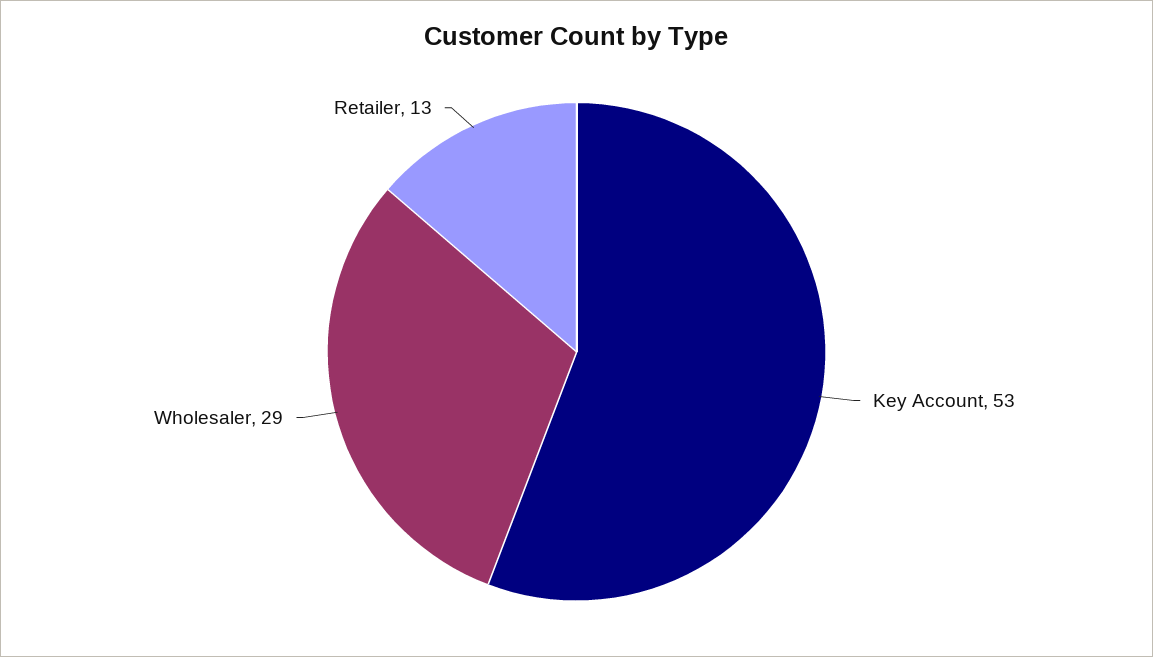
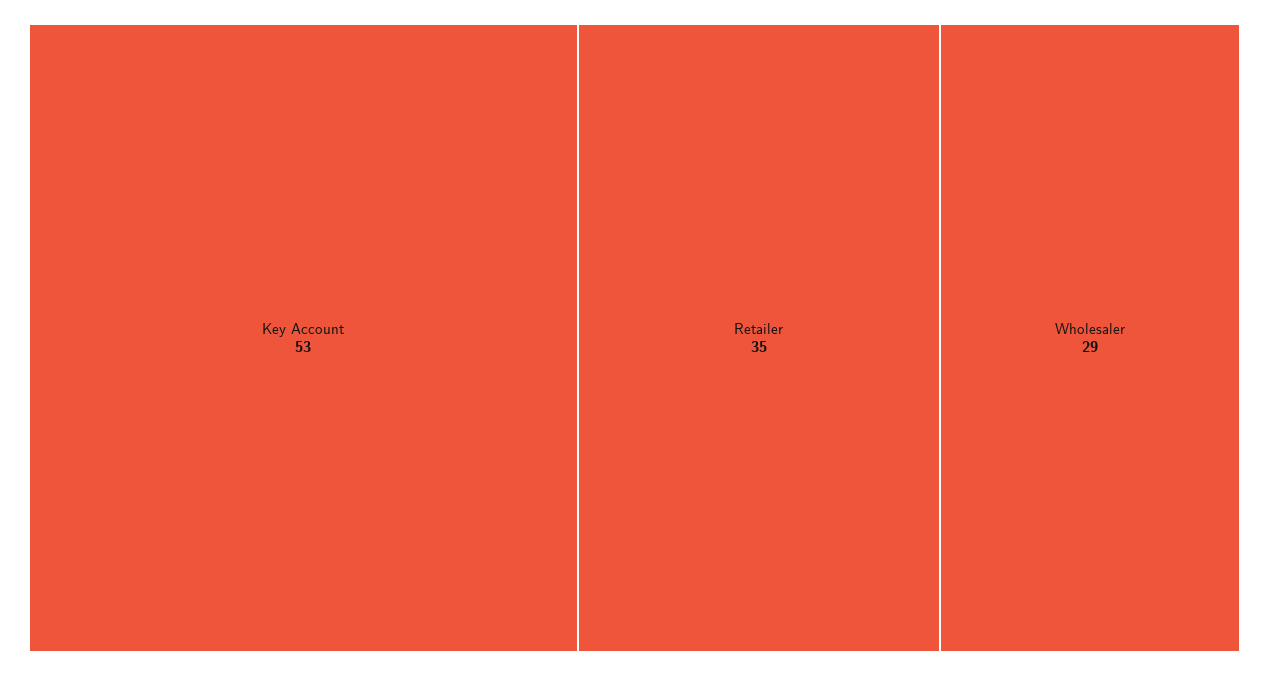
Retailer: 13 -> 35

